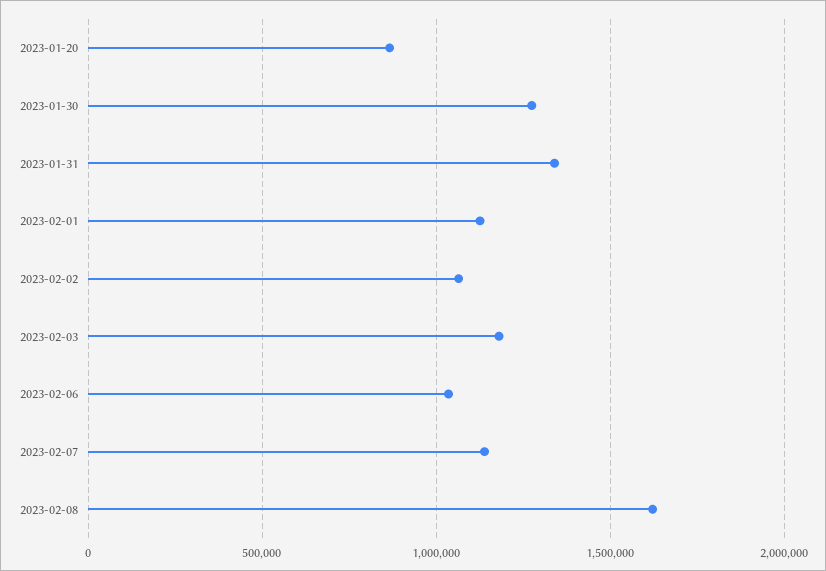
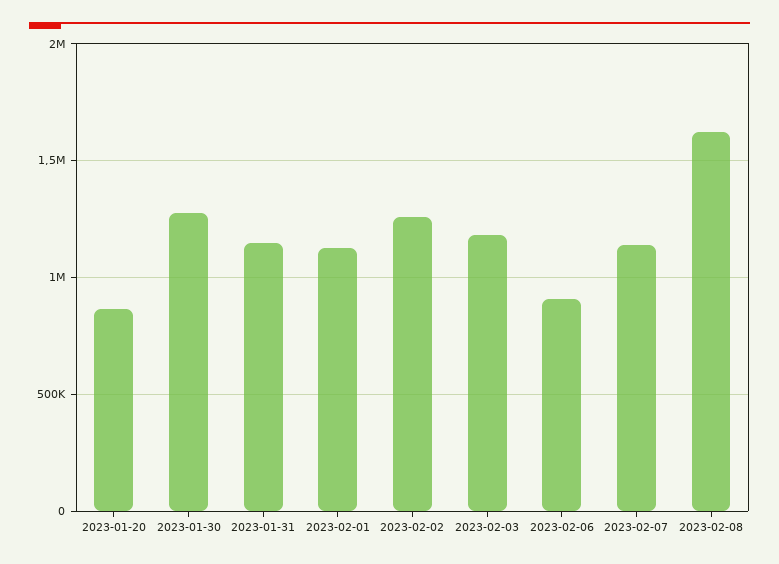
2023-01-31: 1350000 -> 1150000
2023-02-02: 1050000 -> 1250000
2023-02-06: 1050000 -> 900000

